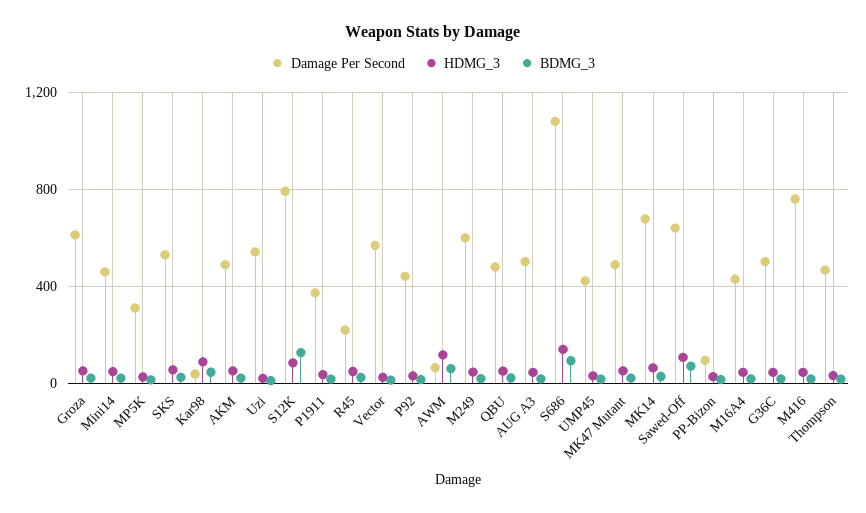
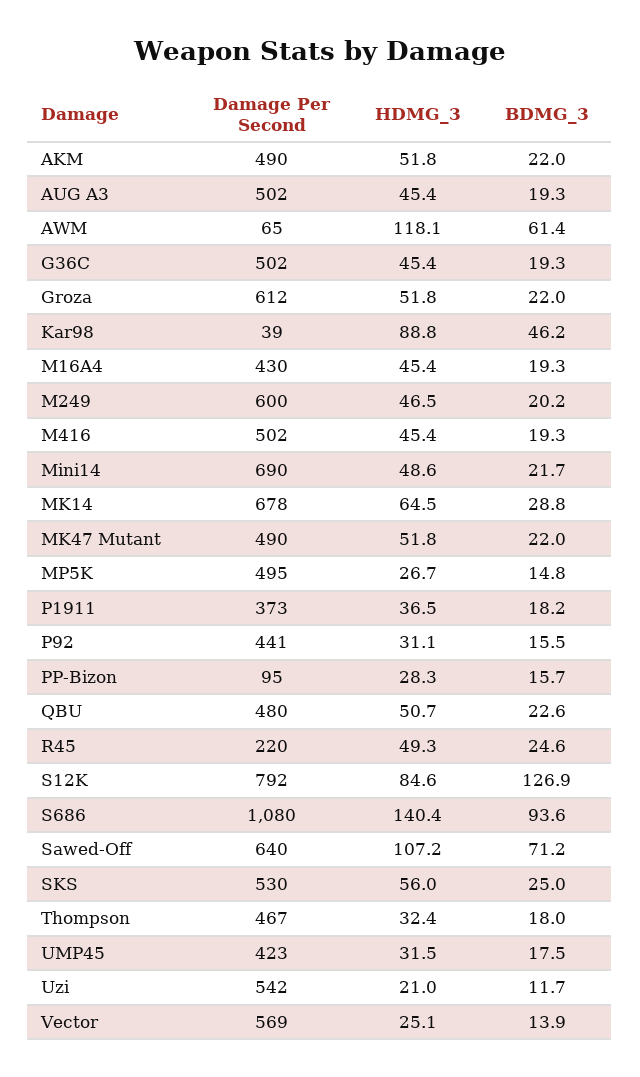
Damage Per Second, Mini14: 450 -> 690
Damage Per Second, MP5K: 300 -> 495
Damage Per Second, M416: 750 -> 502

